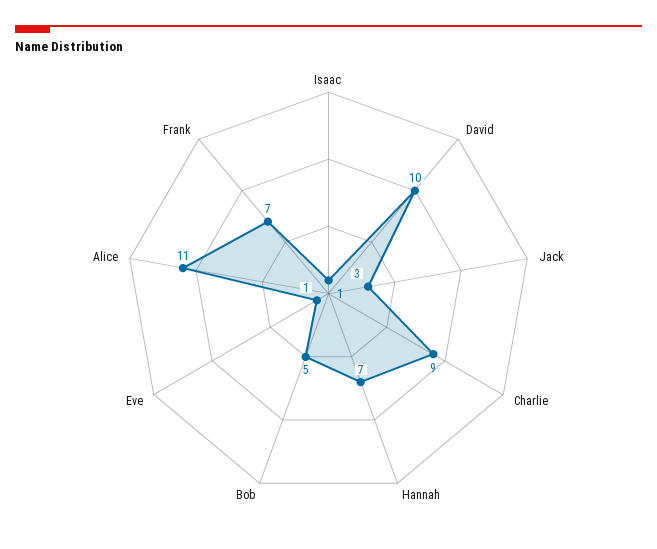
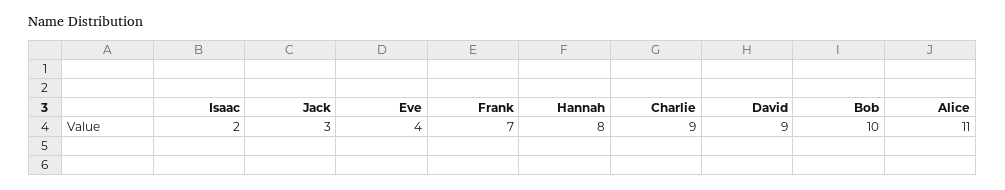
Isaac: 1 -> 2
David: 10 -> 9
Hannah: 7 -> 8
Bob: 5 -> 10
Eve: 1 -> 4

